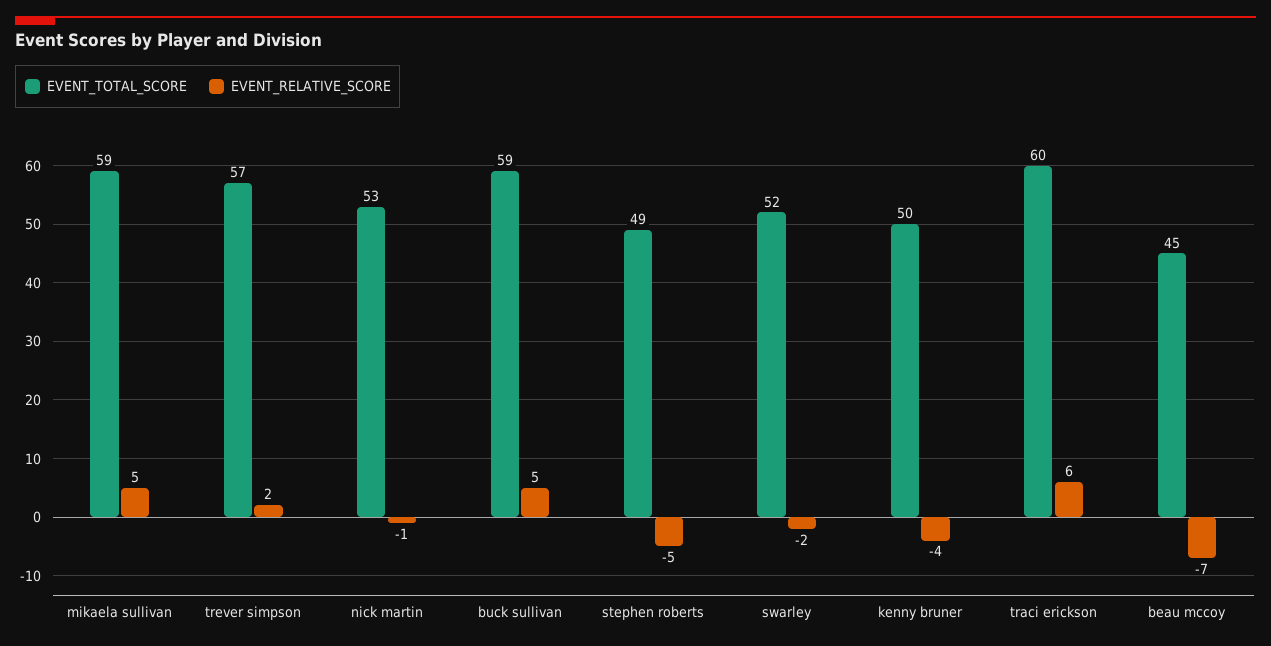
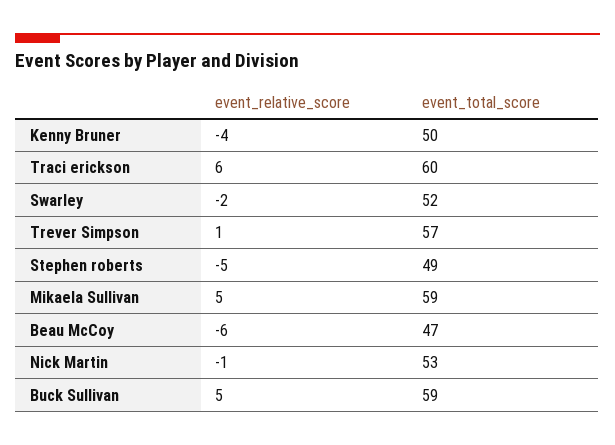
EVENT_RELATIVE_SCORE, trever simpson: 2 -> 1
EVENT_TOTAL_SCORE, beau mccoy: 45 -> 47
EVENT_RELATIVE_SCORE, beau mccoy: -7 -> -6

